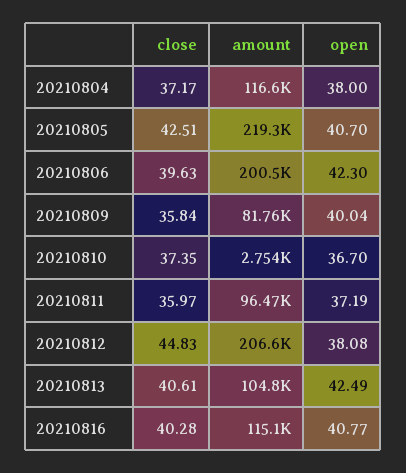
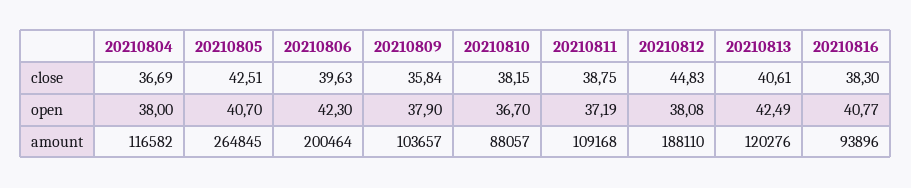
close, 20210804: 37.17 -> 36.69
amount, 20210805: 219300 -> 264845
amount, 20210809: 81760 -> 103657
open, 20210809: 40.04 -> 37.9
close, 20210810: 37.35 -> 38.15
amount, 20210810: 2754 -> 88057
close, 20210811: 35.97 -> 38.75
amount, 20210811: 96470 -> 109168
amount, 20210812: 206600 -> 188110
amount, 20210813: 104800 -> 120276
close, 20210816: 40.28 -> 38.3
amount, 20210816: 115100 -> 93896

